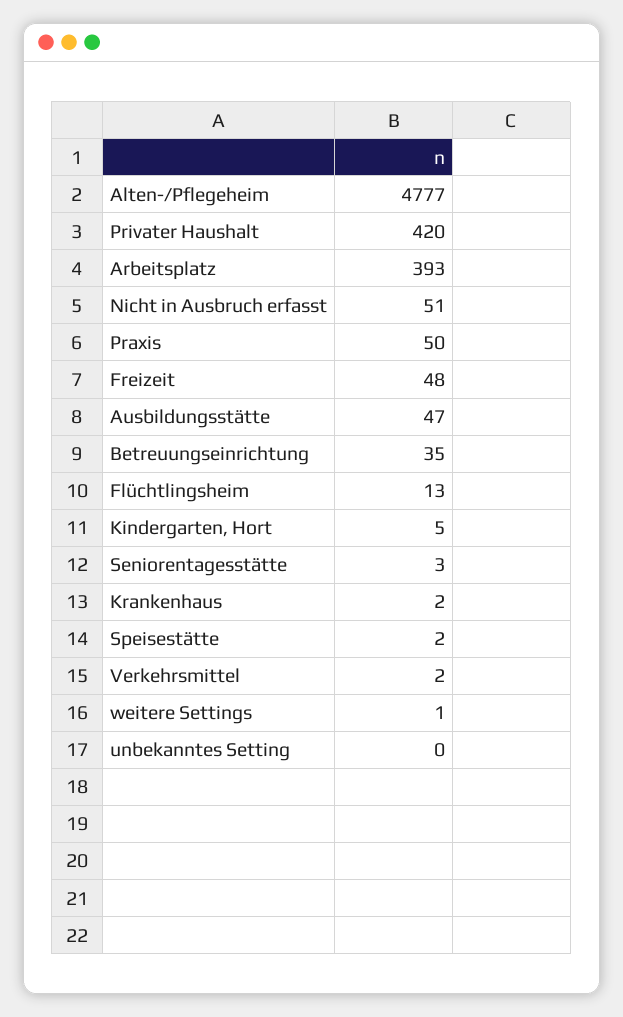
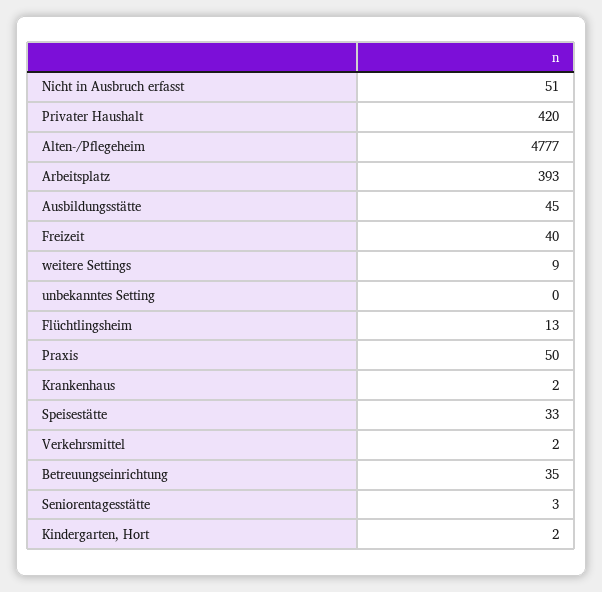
Freizeit: 48 -> 40
Ausbildungsstätte: 47 -> 45
Kindergarten, Hort: 5 -> 2
Speisestätte: 2 -> 33
weitere Settings: 1 -> 9

